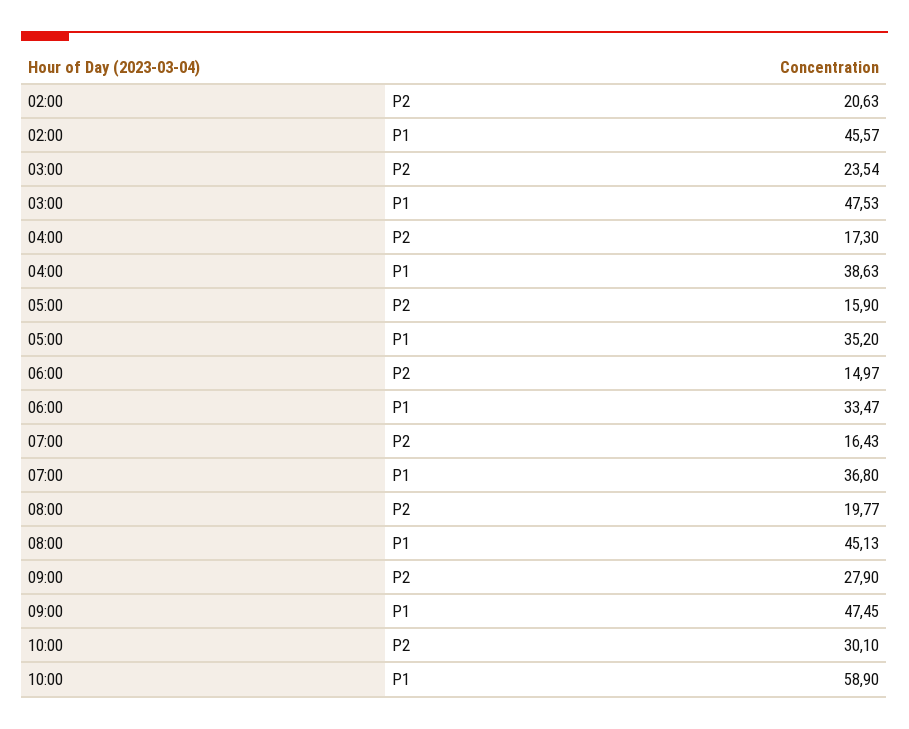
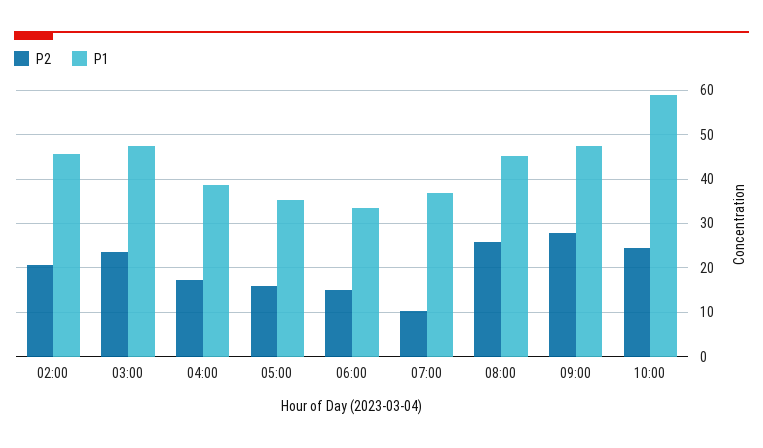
P2, 07:00: 16.43 -> 10
P2, 08:00: 19.77 -> 26
P2, 10:00: 30.1 -> 24

